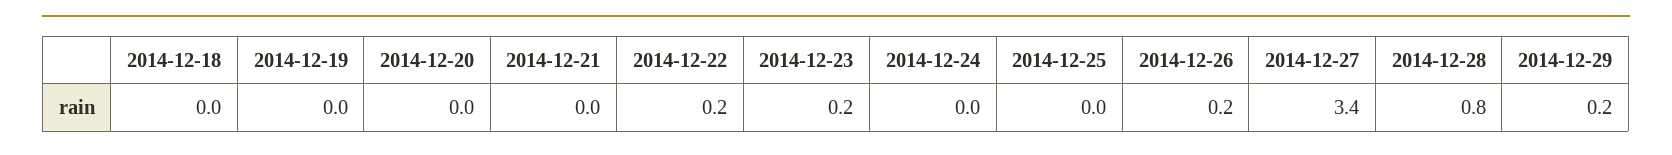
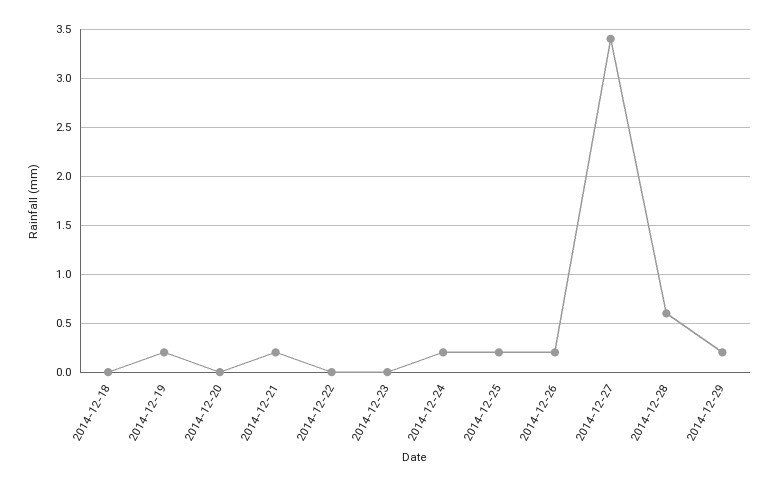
2014-12-19: 0 -> 0.2
2014-12-21: 0 -> 0.2
2014-12-22: 0.2 -> 0
2014-12-23: 0.2 -> 0
2014-12-24: 0 -> 0.2
2014-12-25: 0 -> 0.2
2014-12-28: 0.8 -> 0.6

